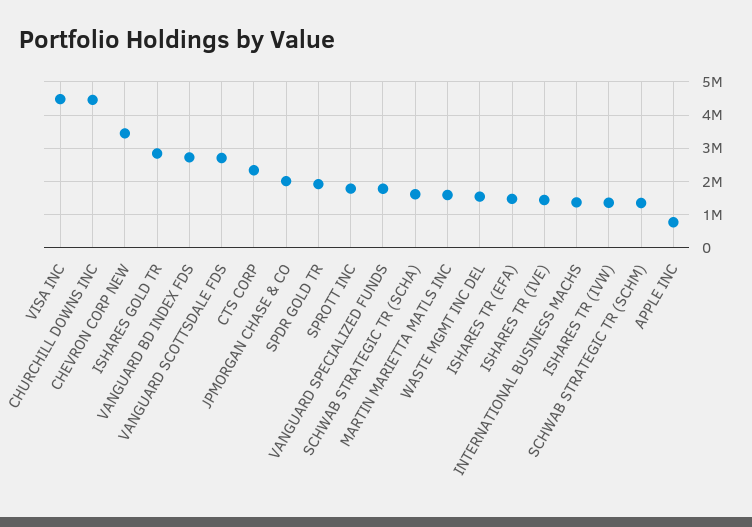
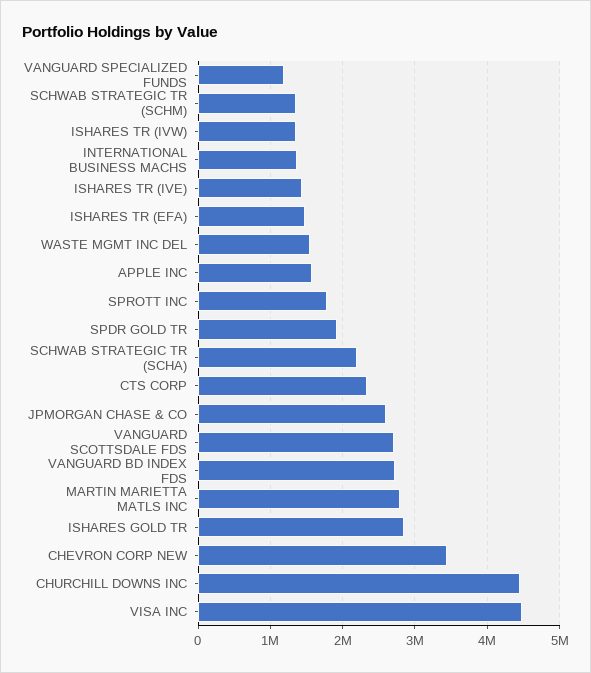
JPMORGAN CHASE & CO: 2000000 -> 2600000
VANGUARD SPECIALIZED FUNDS: 1800000 -> 1200000
SCHWAB STRATEGIC TR (SCHA): 1600000 -> 2200000
MARTIN MARIETTA MATLS INC: 1600000 -> 2800000
APPLE INC: 800000 -> 1600000

